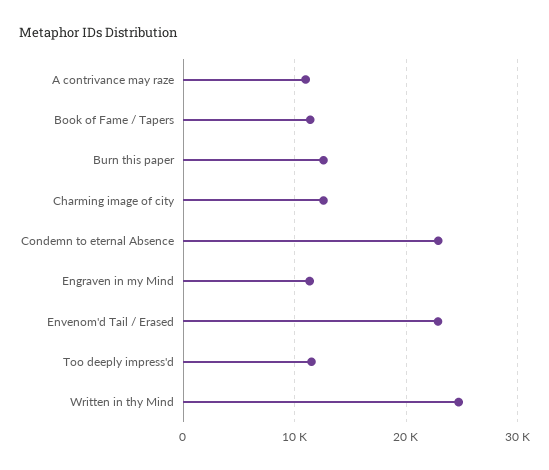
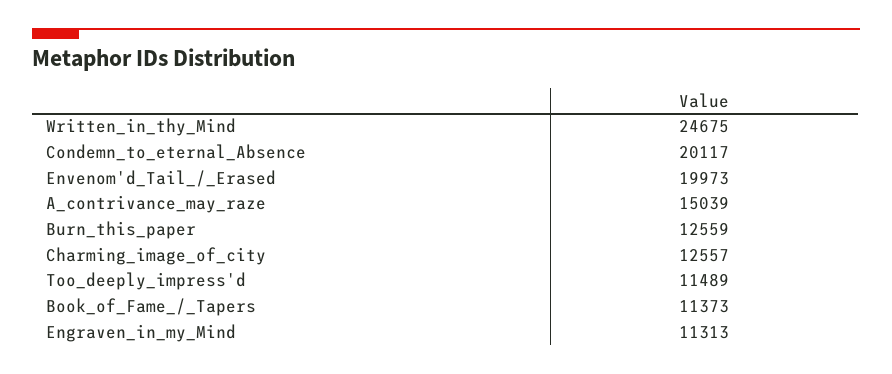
A contrivance may raze: 11000 -> 15039
Condemn to eternal Absence: 23000 -> 20117
Envenom'd Tail / Erased: 23000 -> 19973

